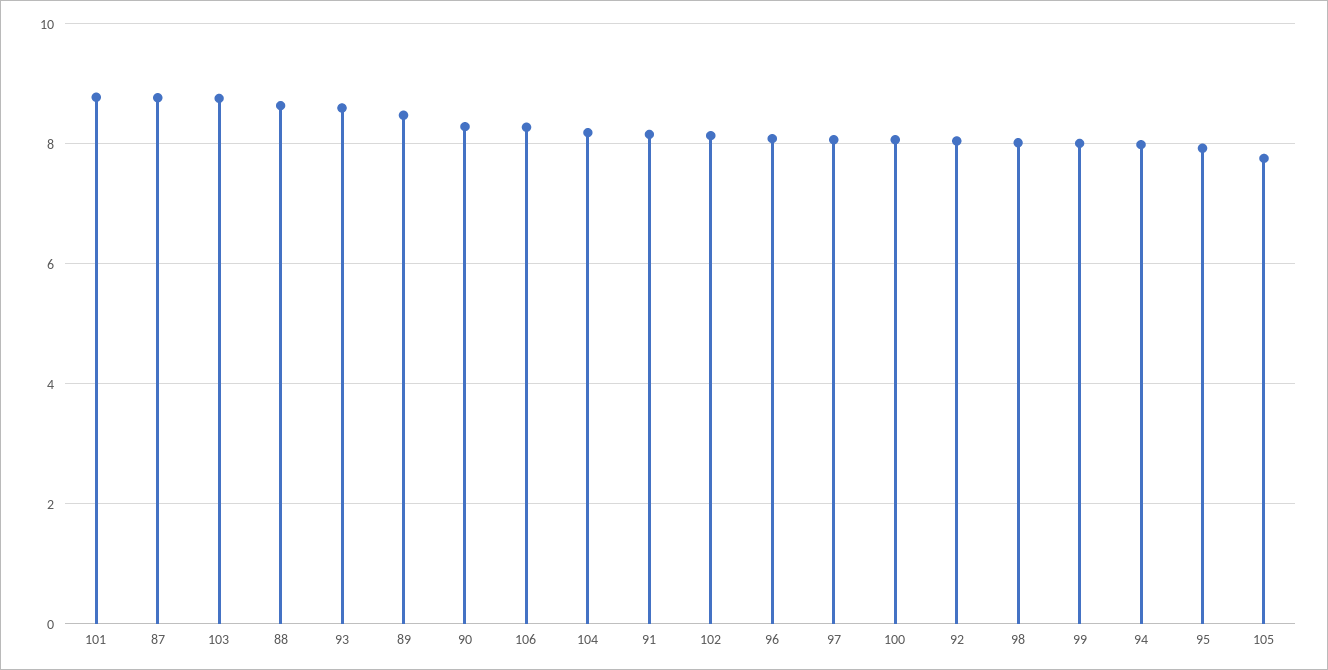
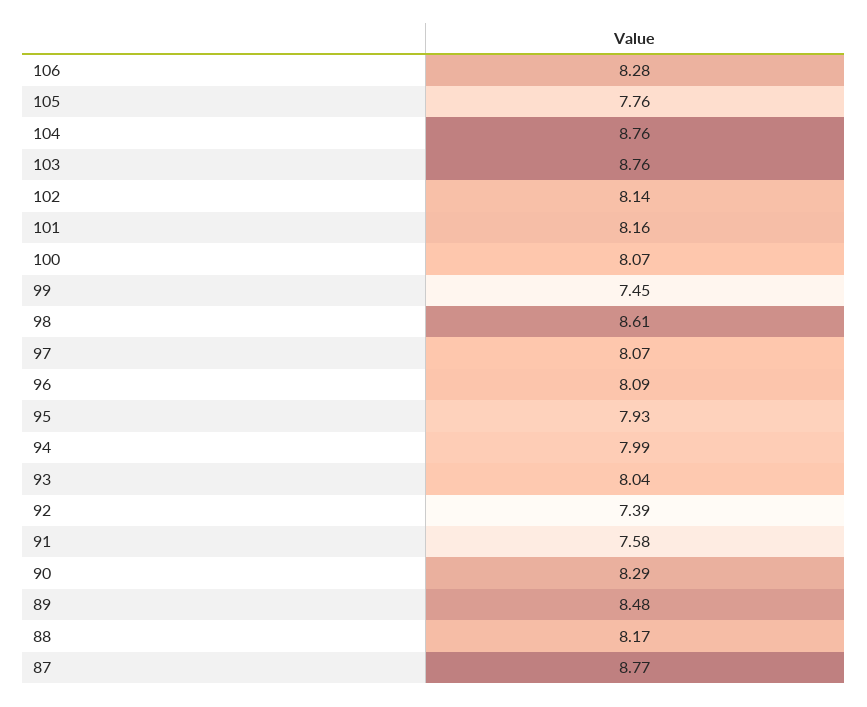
101: 8.8 -> 8.16
88: 8.6 -> 8.17
93: 8.6 -> 8.04
104: 8.2 -> 8.76
91: 8.2 -> 7.58
92: 8 -> 7.39
98: 8 -> 8.61
99: 8 -> 7.45

